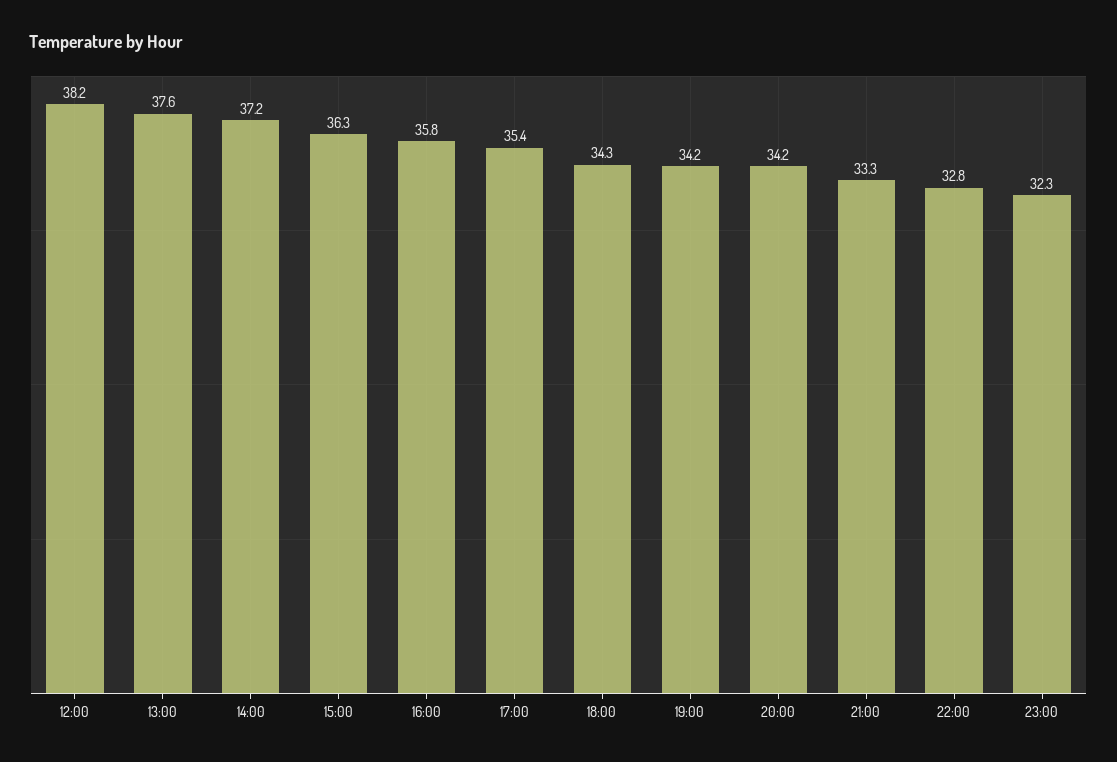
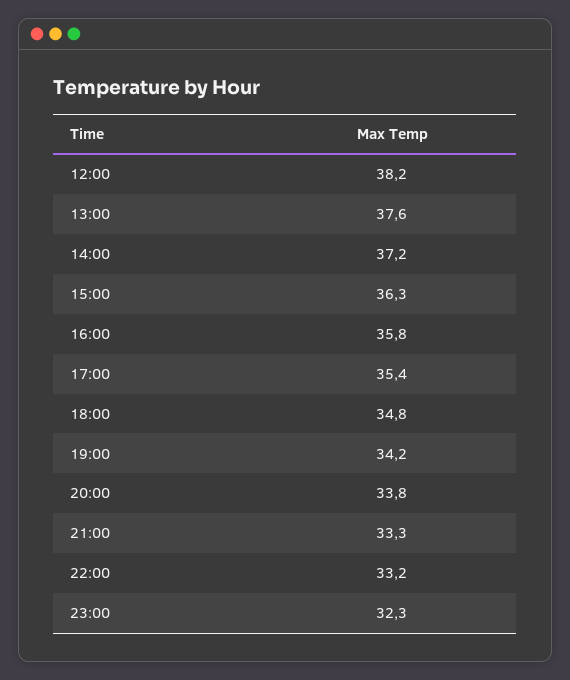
18:00: 34.3 -> 34.8
20:00: 34.2 -> 33.8
22:00: 32.8 -> 33.2

